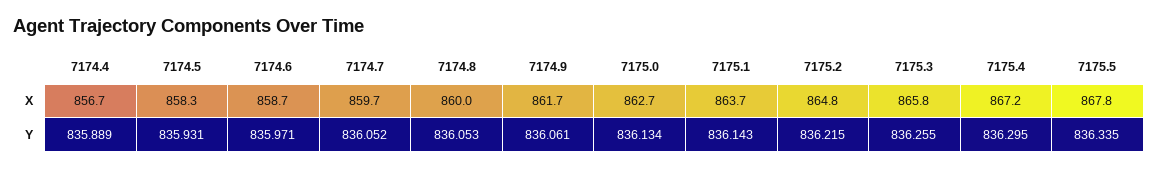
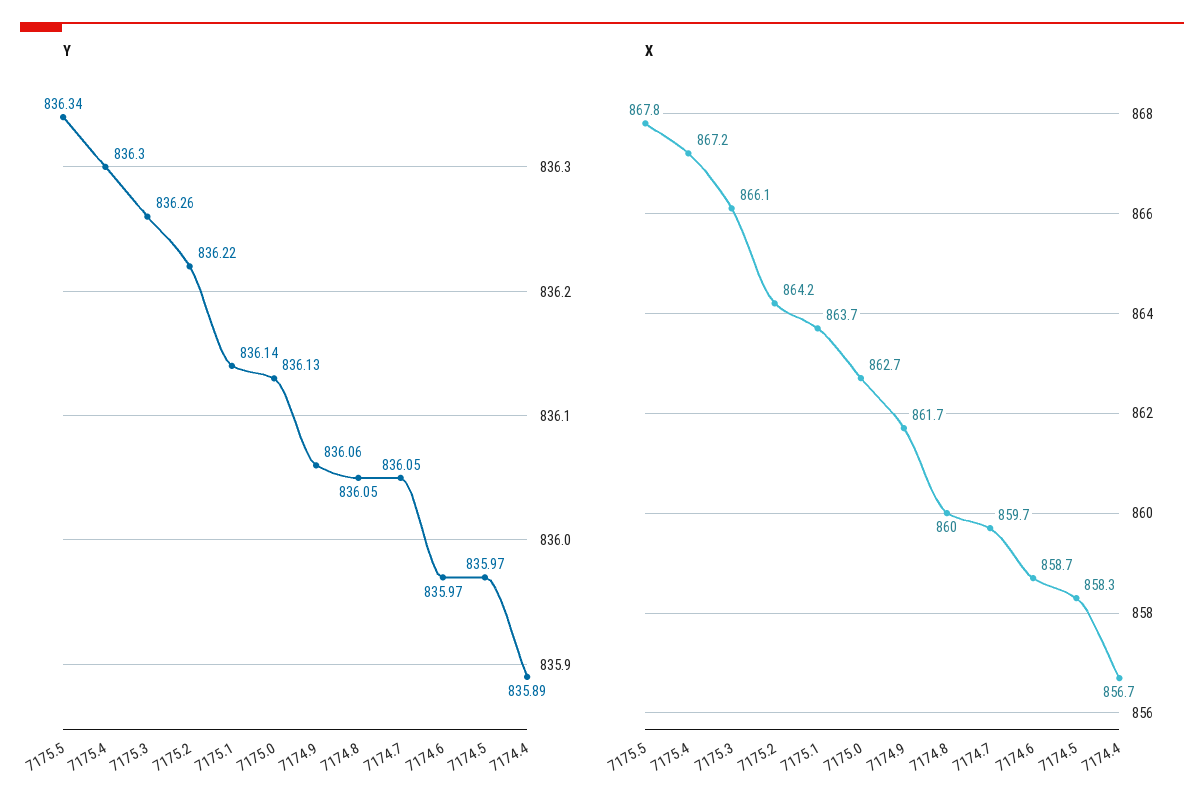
X, 7175.2: 864.8 -> 864.2
X, 7175.3: 865.8 -> 866.1
Y, 7174.5: 835.931 -> 835.97

